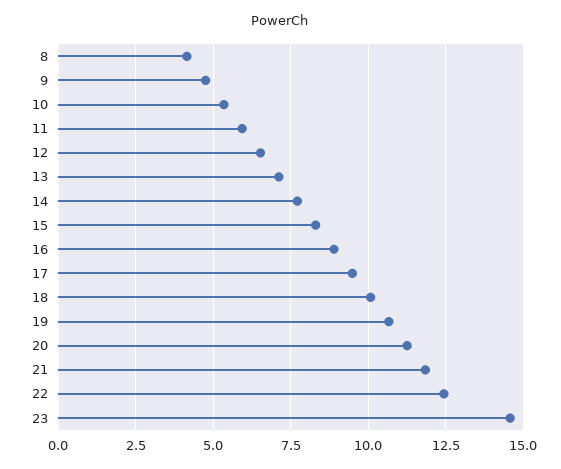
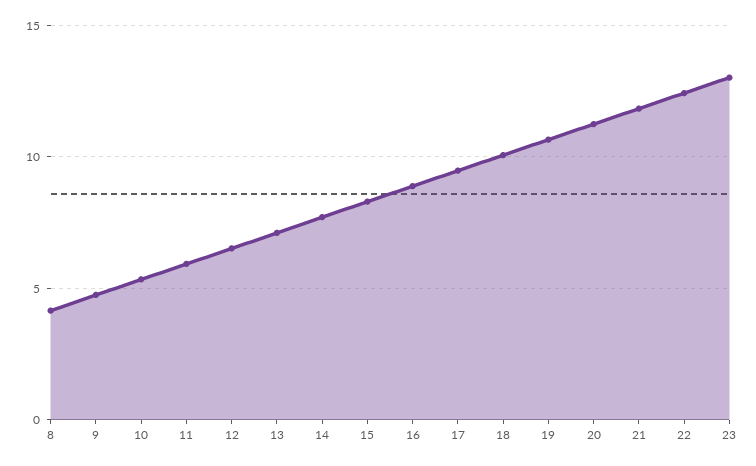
23: 14.5 -> 13

